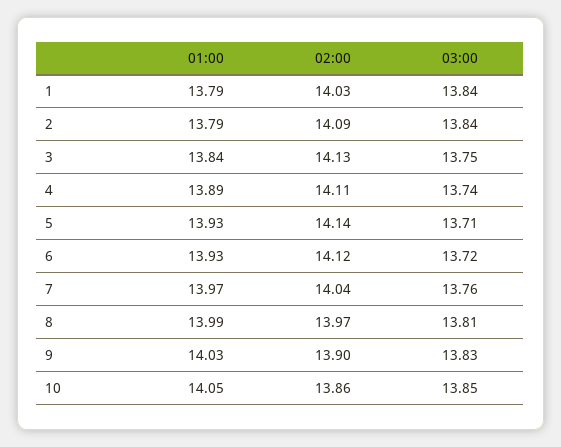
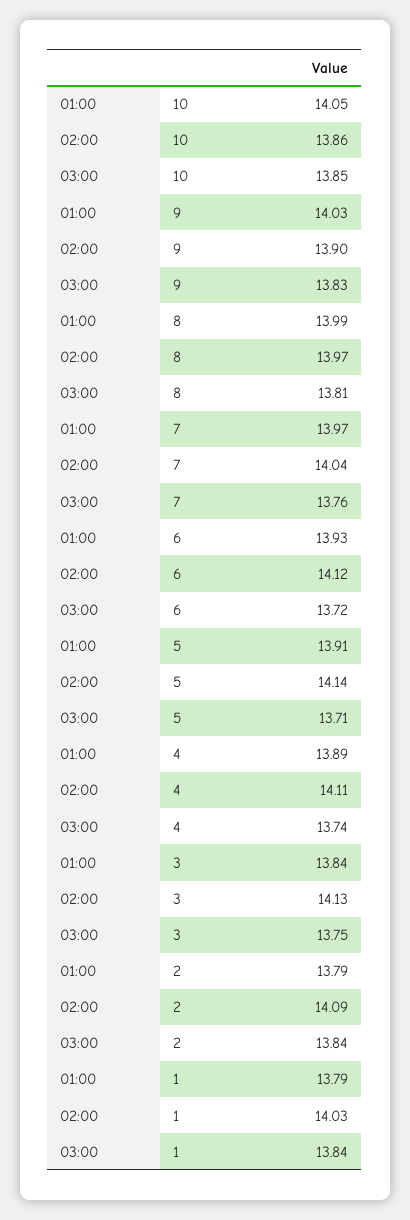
01:00, 5: 13.93 -> 13.91

